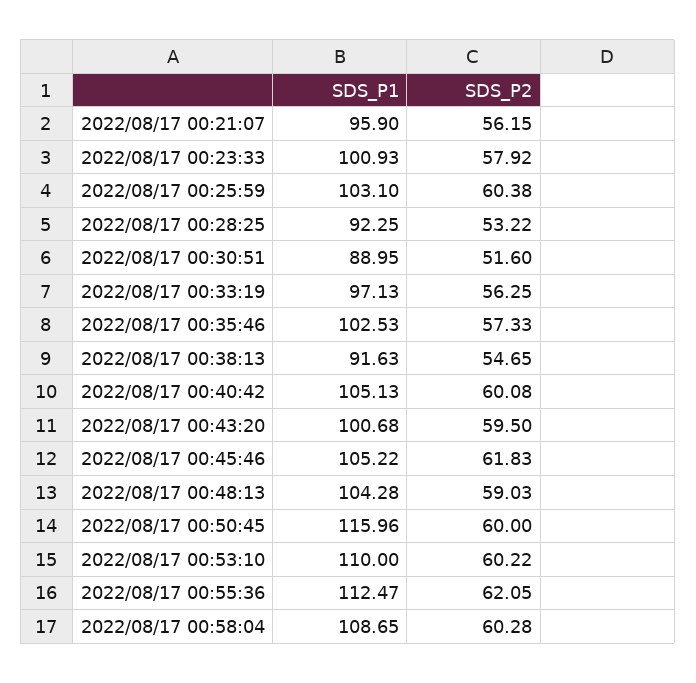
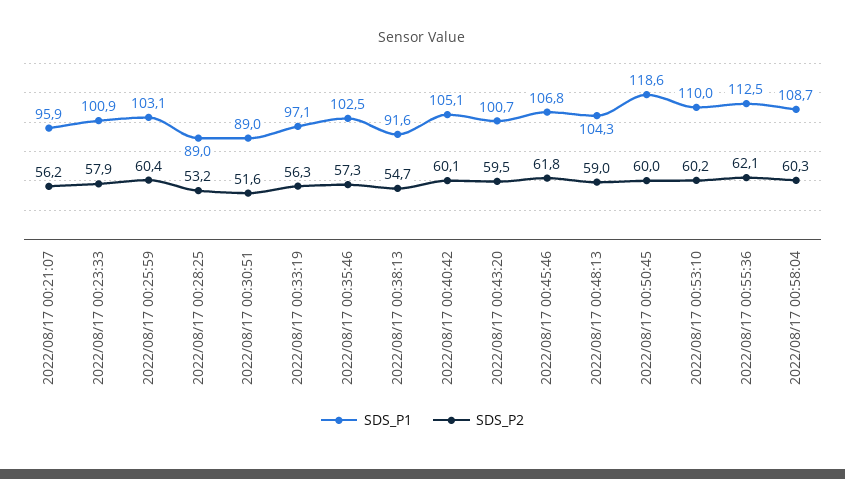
SDS_P1, 2022/08/17 00:28:25: 92.25 -> 89
SDS_P1, 2022/08/17 00:45:46: 105.22 -> 106.8
SDS_P1, 2022/08/17 00:50:45: 115.96 -> 118.6

